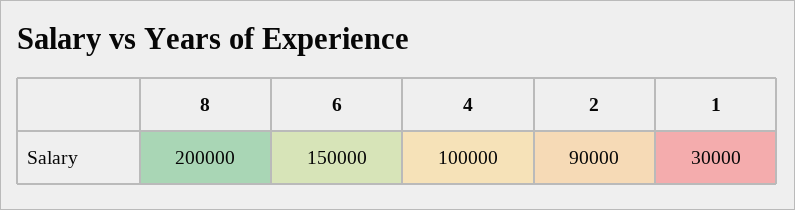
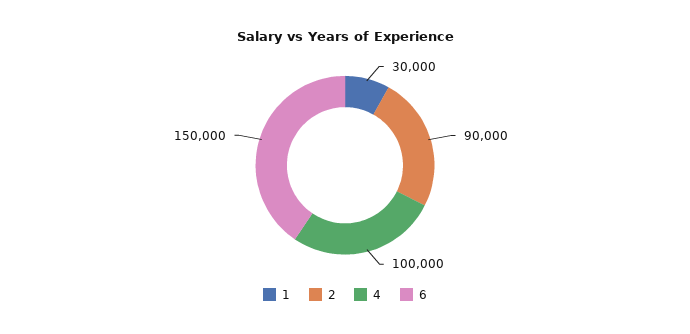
8: 200000 -> none

